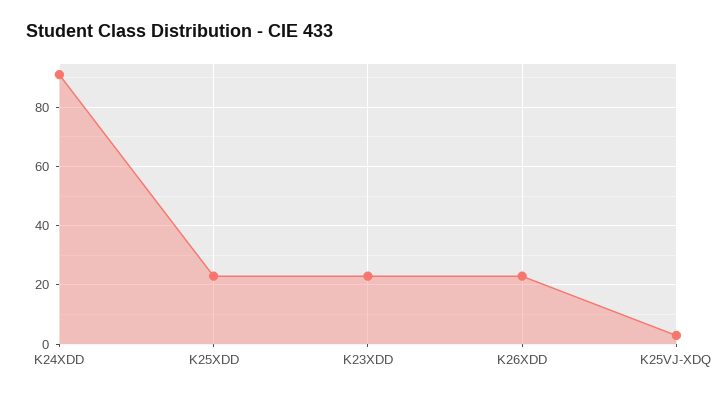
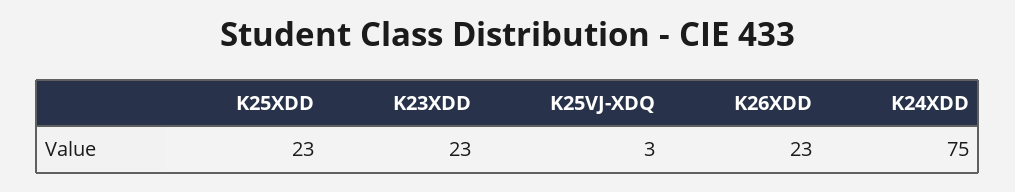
K24XDD: 90 -> 75

